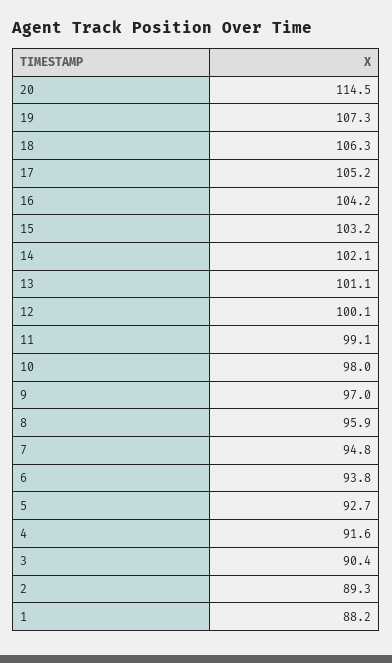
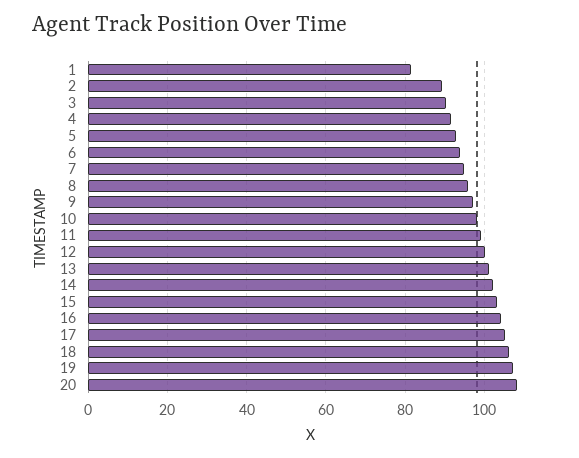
20: 114.5 -> 108
1: 88.2 -> 82

